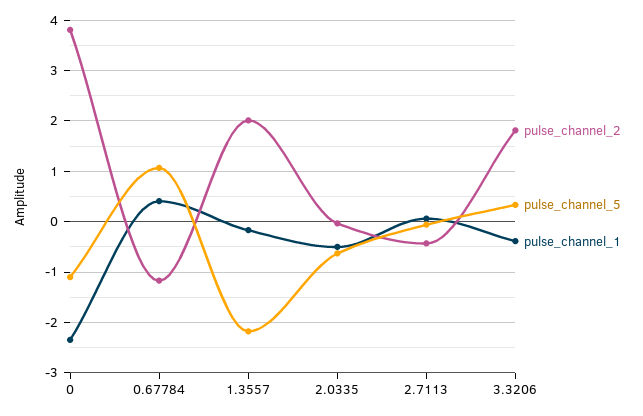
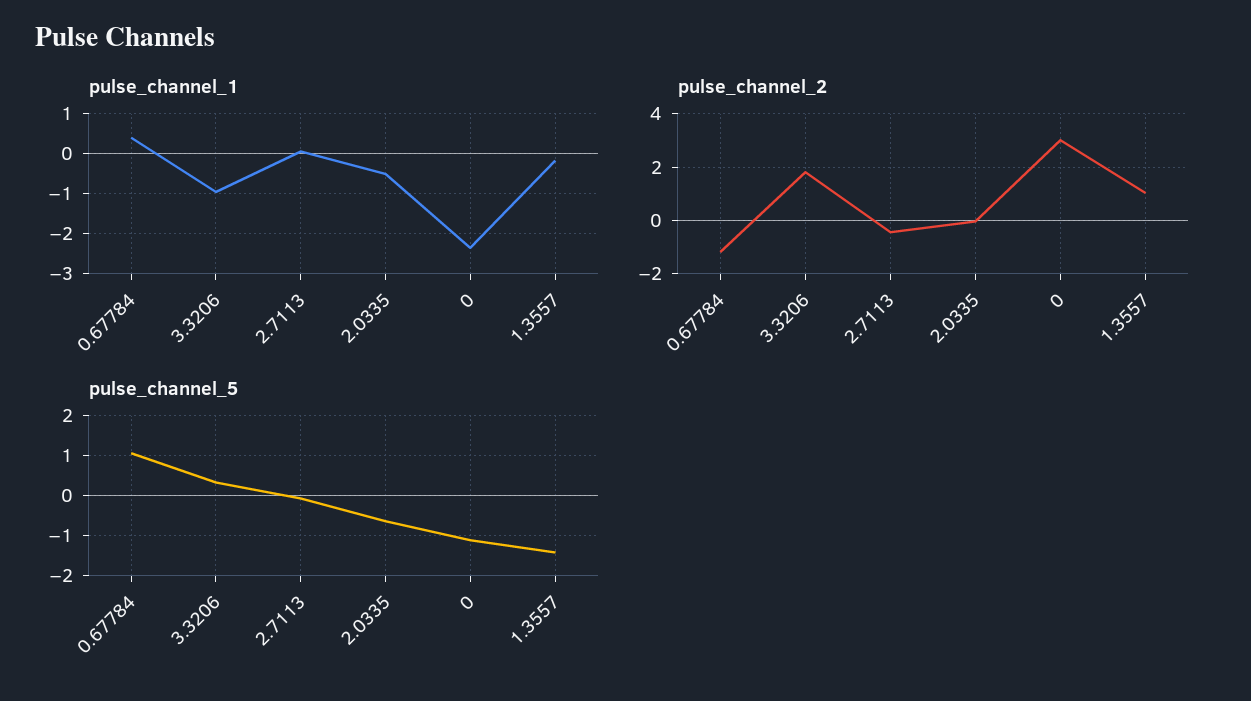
pulse_channel_2, 0: 3.8 -> 3
pulse_channel_2, 1.3557: 2 -> 1
pulse_channel_5, 1.3557: -2.2 -> -1.4
pulse_channel_1, 3.3206: -0.4 -> -1

